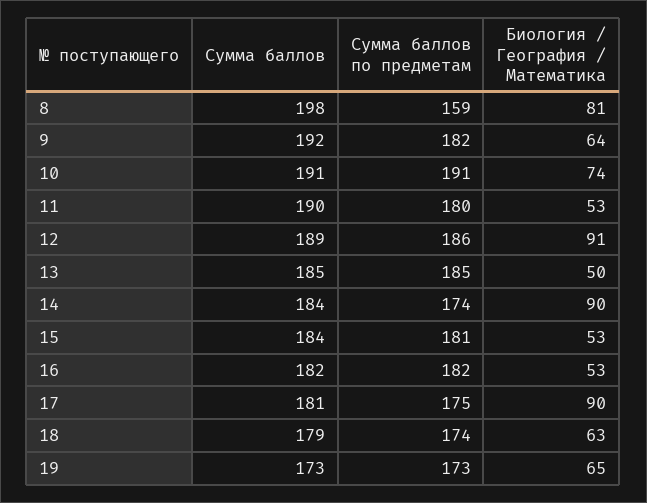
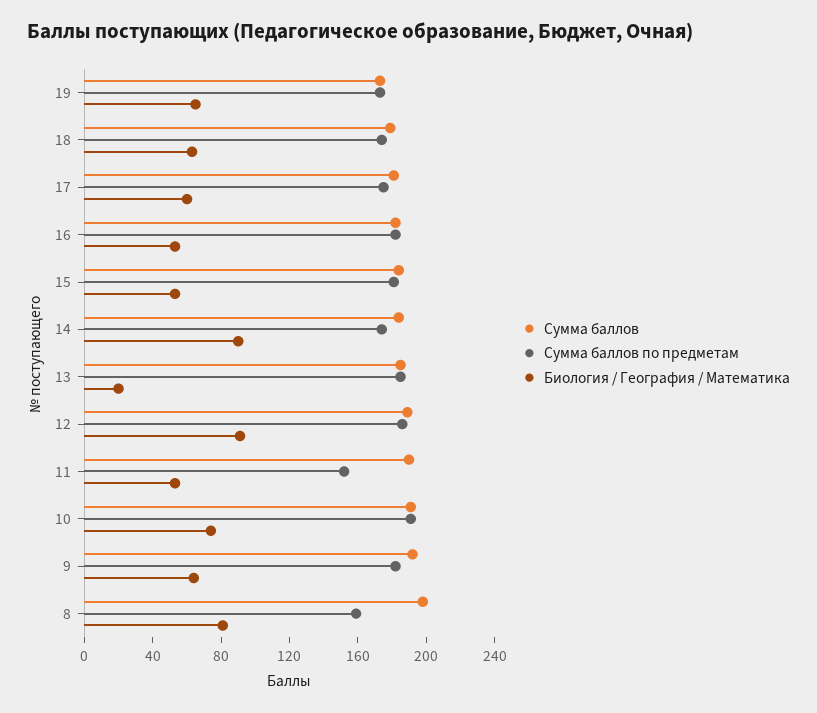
Сумма баллов по предметам, 11: 180 -> 150
Биология / География / Математика, 13: 50 -> 20
Биология / География / Математика, 17: 90 -> 60

